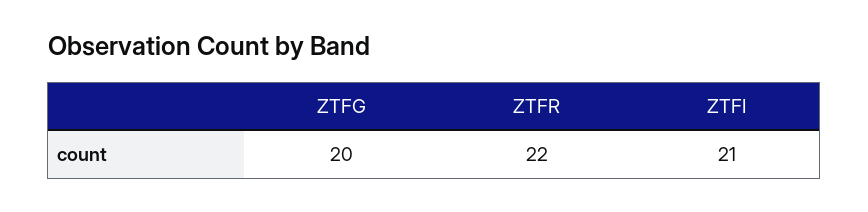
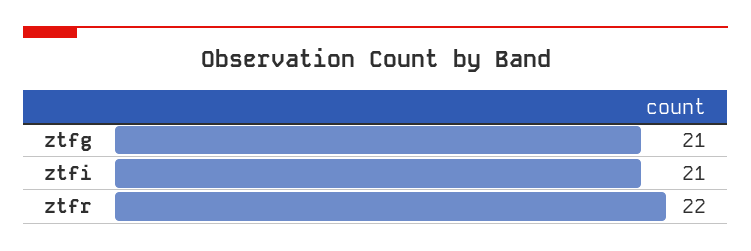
ZTFG: 20 -> 21

